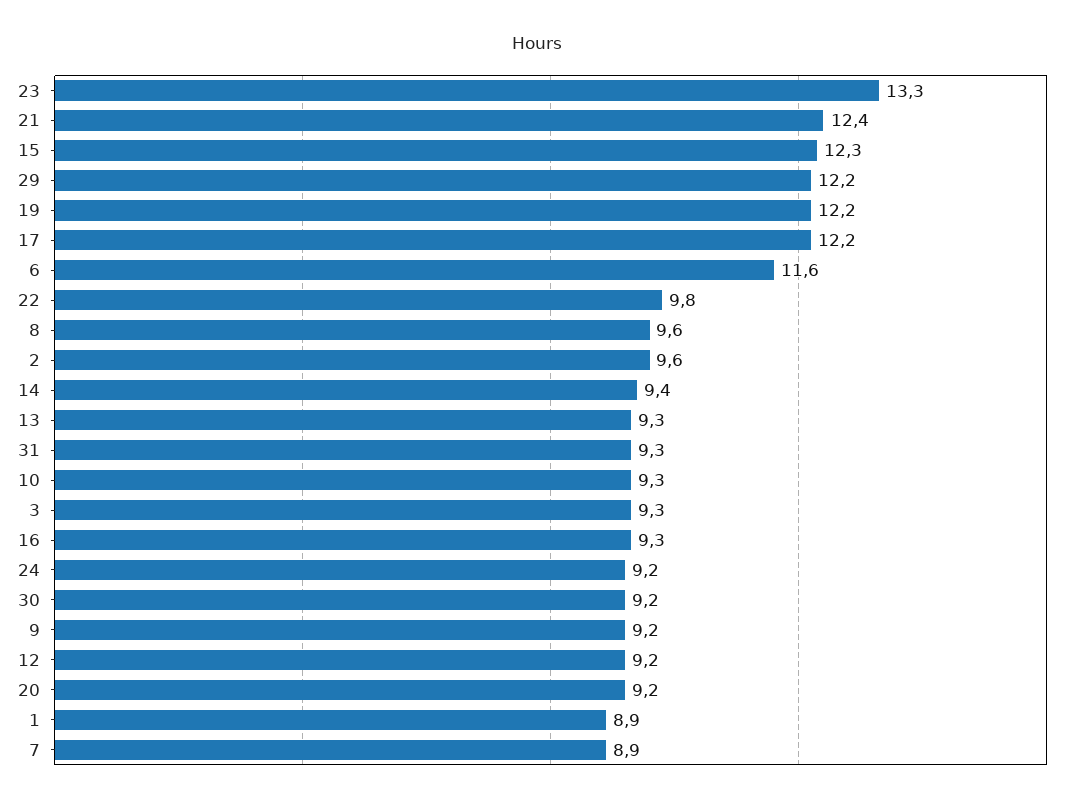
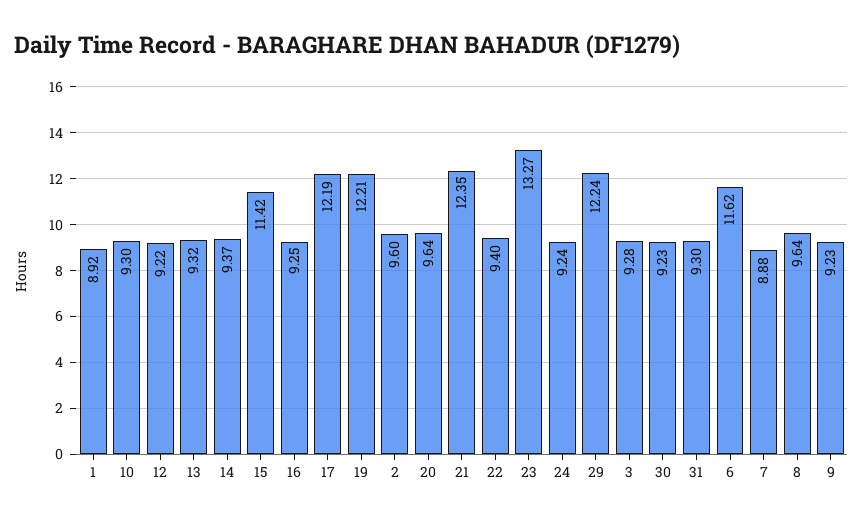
15: 12.3 -> 11.42
22: 9.8 -> 9.4
20: 9.2 -> 9.64

